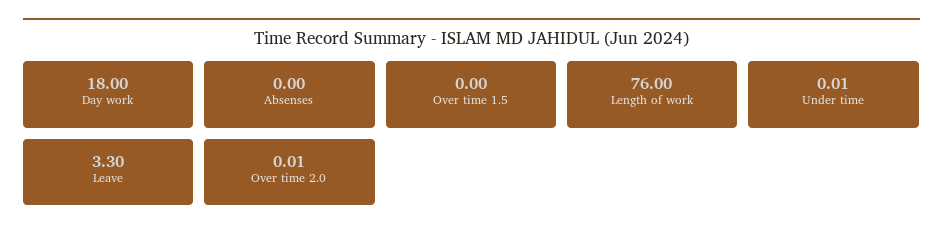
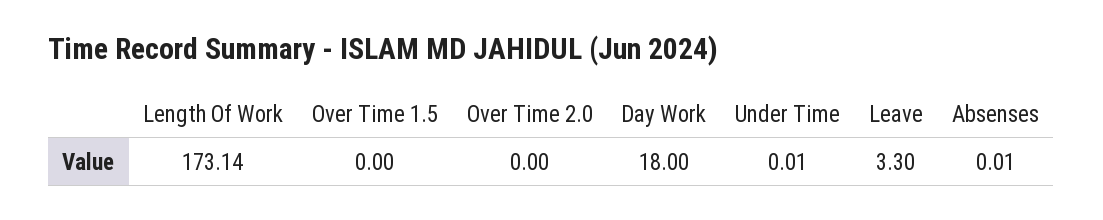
Absenses: 0 -> 0.01
Length of work: 76 -> 173.14
Over time 2.0: 0.01 -> 0

